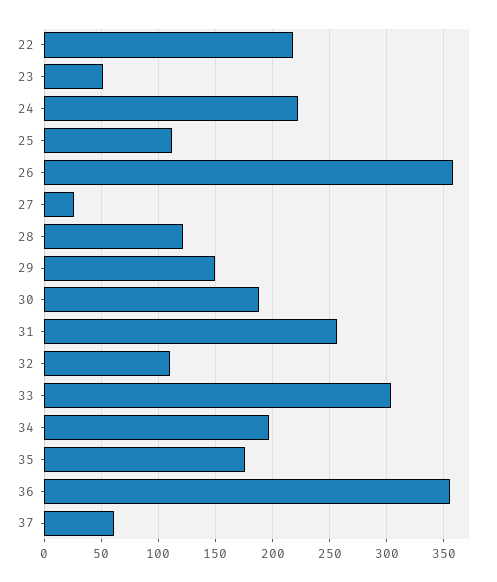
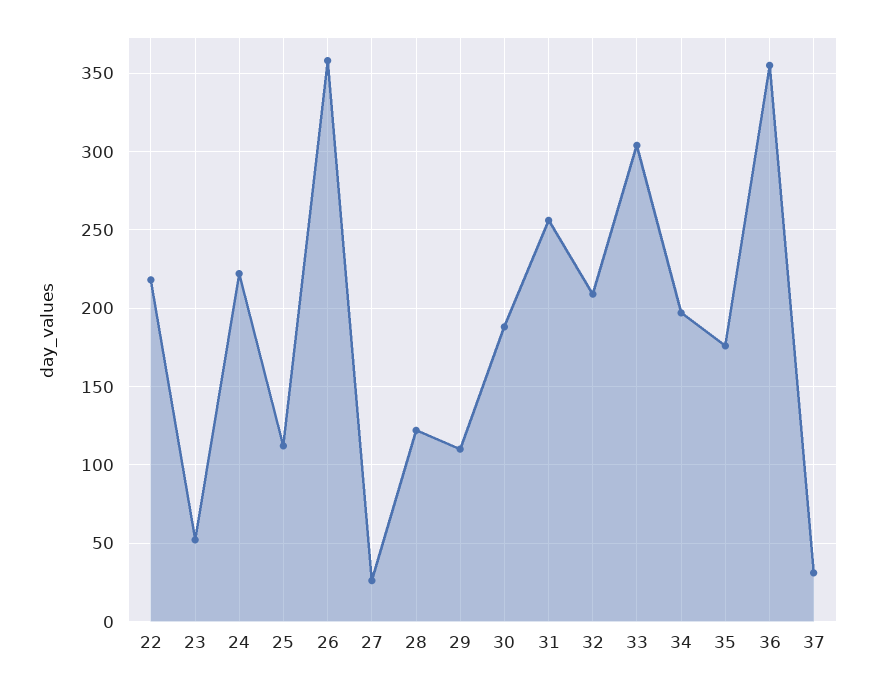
29: 150 -> 110
32: 110 -> 210
37: 60 -> 30

